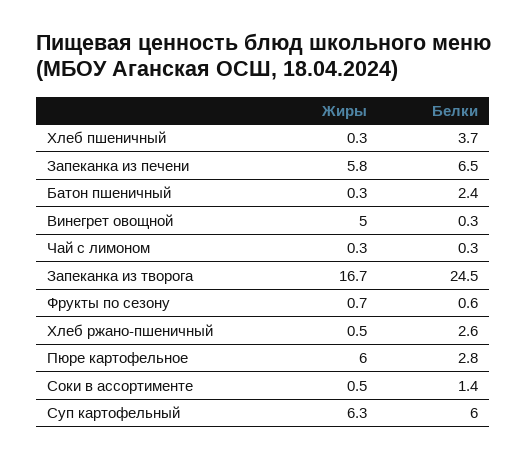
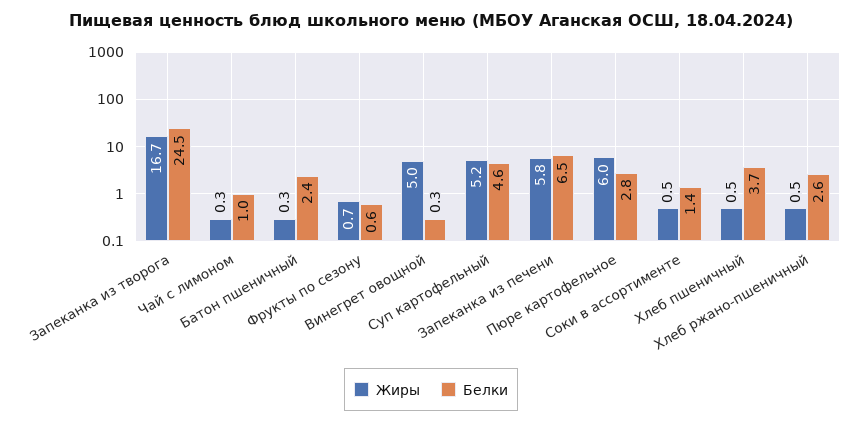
Жиры, Хлеб пшеничный: 0.3 -> 0.5
Белки, Чай с лимоном: 0.3 -> 1
Жиры, Суп картофельный: 6.3 -> 5.2
Белки, Суп картофельный: 6 -> 4.6

